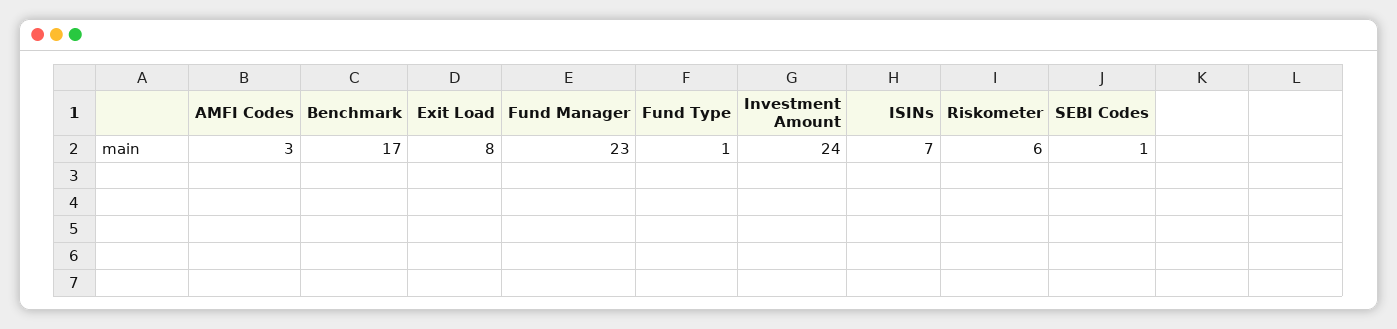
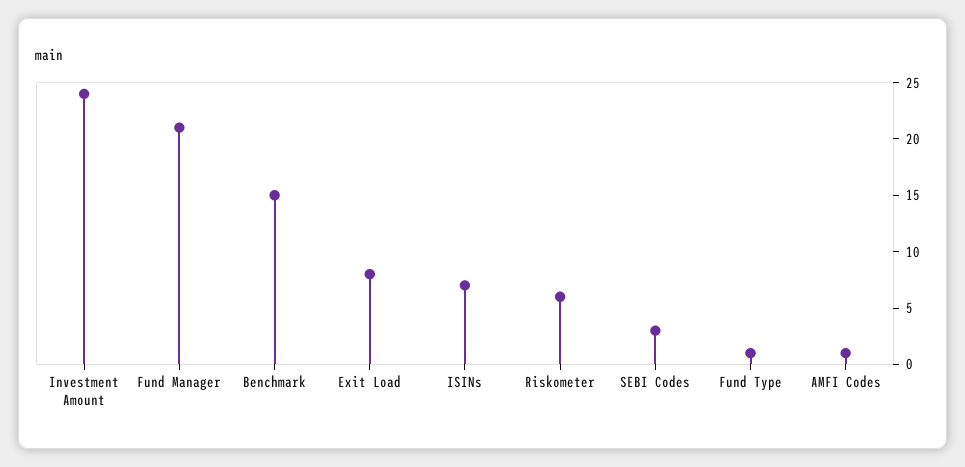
AMFI Codes: 3 -> 1
Benchmark: 17 -> 15
Fund Manager: 23 -> 21
SEBI Codes: 1 -> 3

